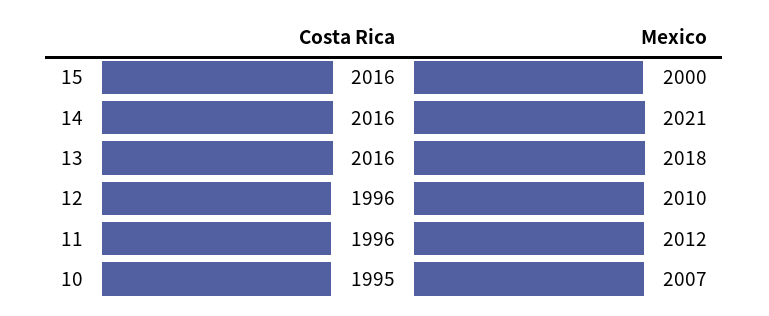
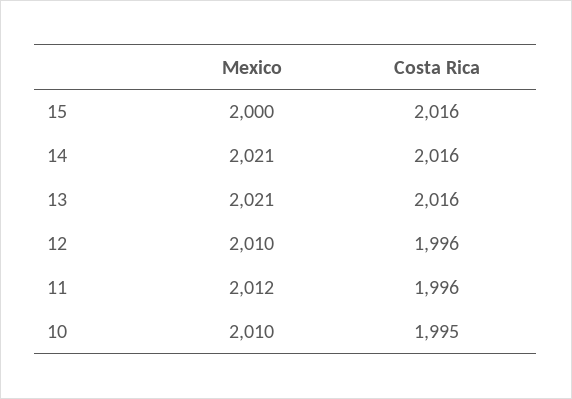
Mexico, 13: 2018 -> 2021
Mexico, 10: 2007 -> 2010

